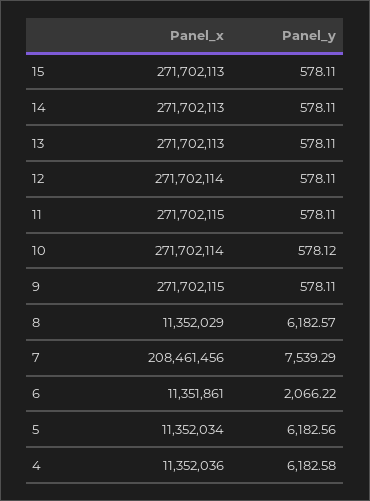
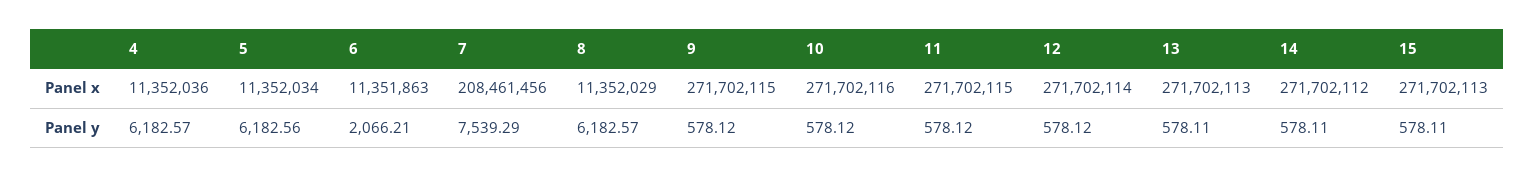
Panel_x, 14: 271702113 -> 271702112
Panel_y, 12: 578.11 -> 578.12
Panel_y, 11: 578.11 -> 578.12
Panel_x, 10: 271702114 -> 271702116
Panel_y, 9: 578.11 -> 578.12
Panel_x, 6: 11351861 -> 11351863
Panel_y, 6: 2066.22 -> 2066.21
Panel_y, 4: 6182.58 -> 6182.57

